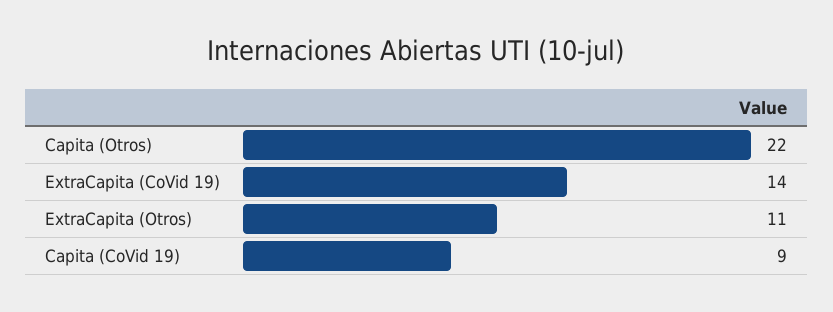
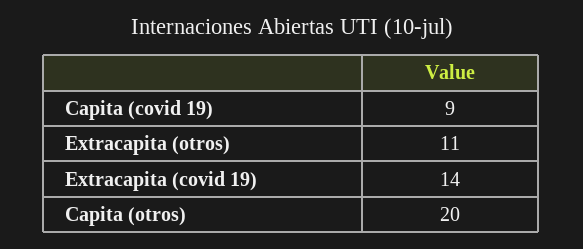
Capita (Otros): 22 -> 20

